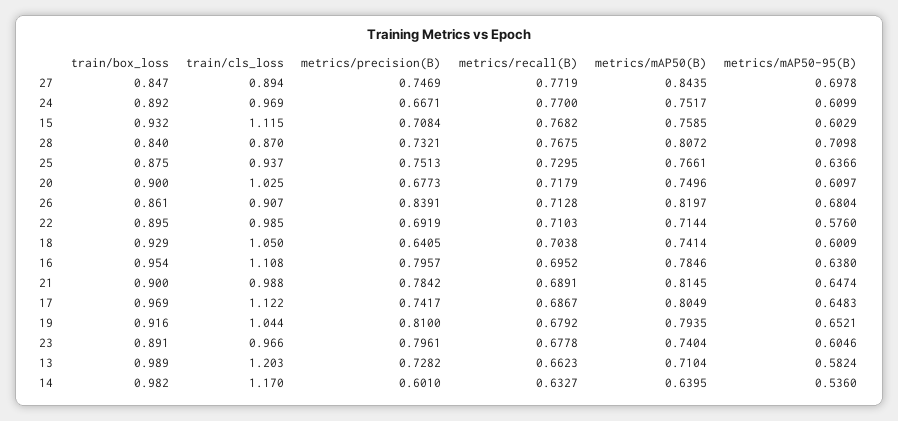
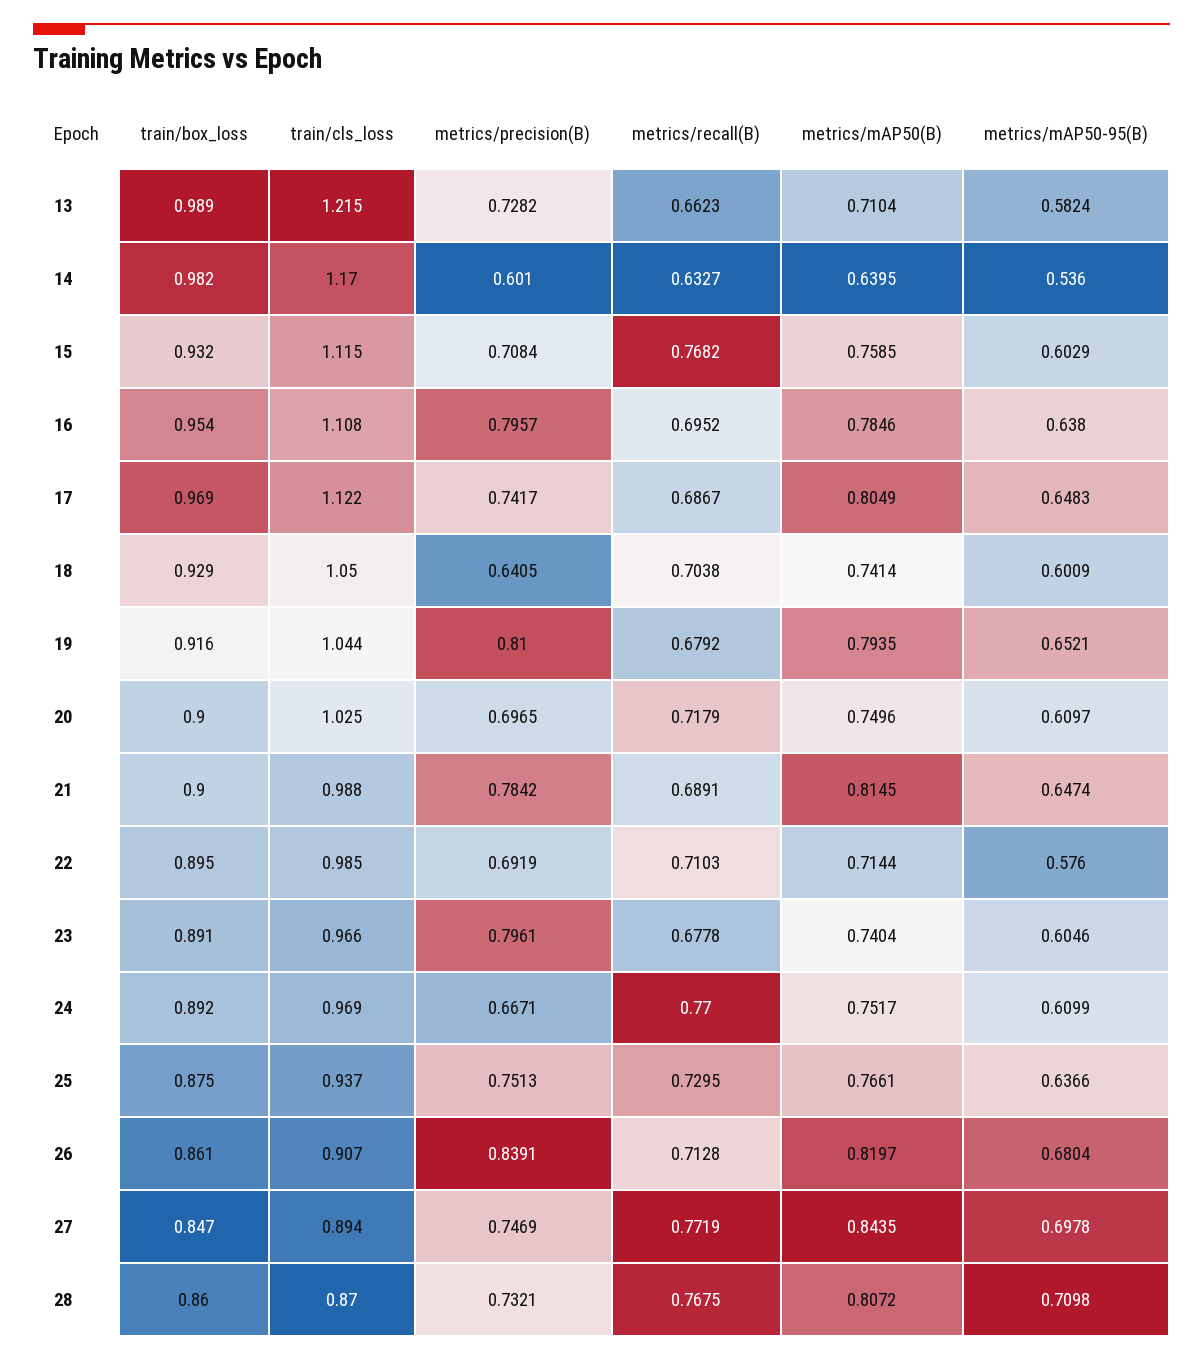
train/box_loss, 28: 0.84 -> 0.86
metrics/precision(B), 20: 0.6773 -> 0.6965
train/cls_loss, 13: 1.203 -> 1.215

